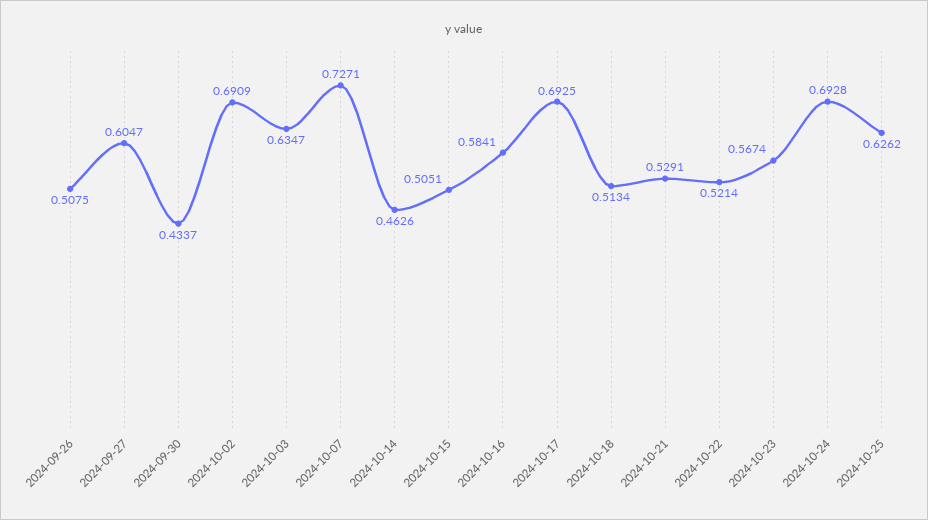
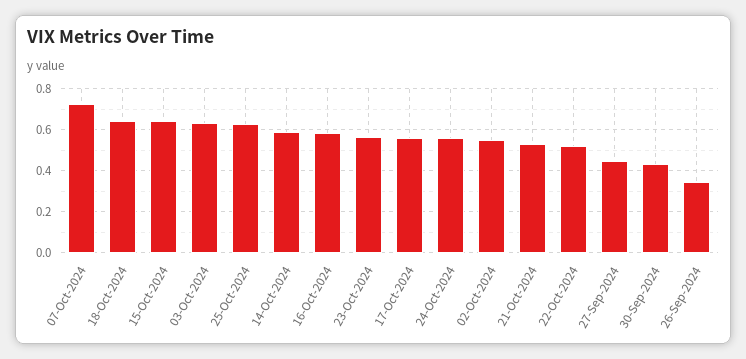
2024-09-26: 0.5075 -> 0.35
2024-09-27: 0.6047 -> 0.45
2024-10-02: 0.6909 -> 0.55
2024-10-14: 0.4626 -> 0.6
2024-10-15: 0.5051 -> 0.65
2024-10-17: 0.6925 -> 0.55
2024-10-18: 0.5134 -> 0.65
2024-10-24: 0.6928 -> 0.55

